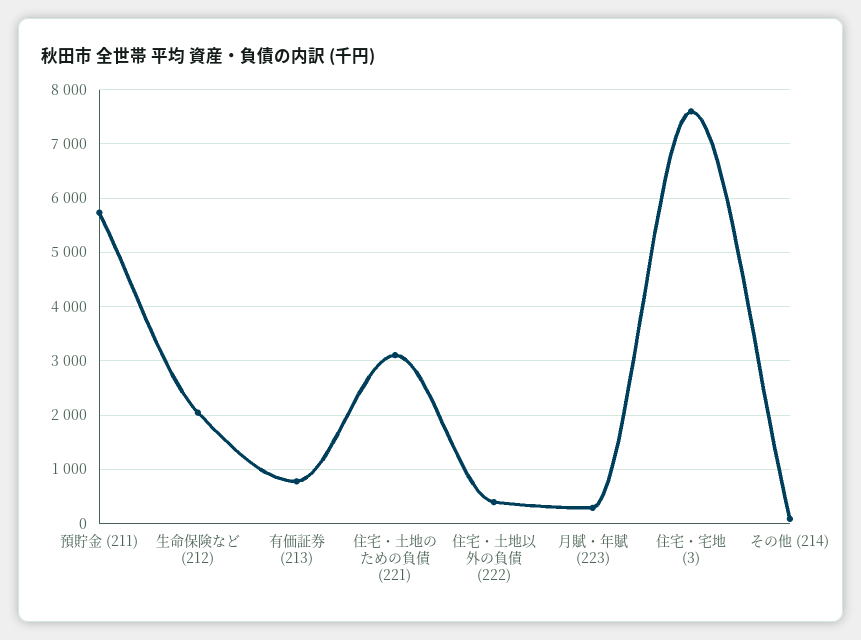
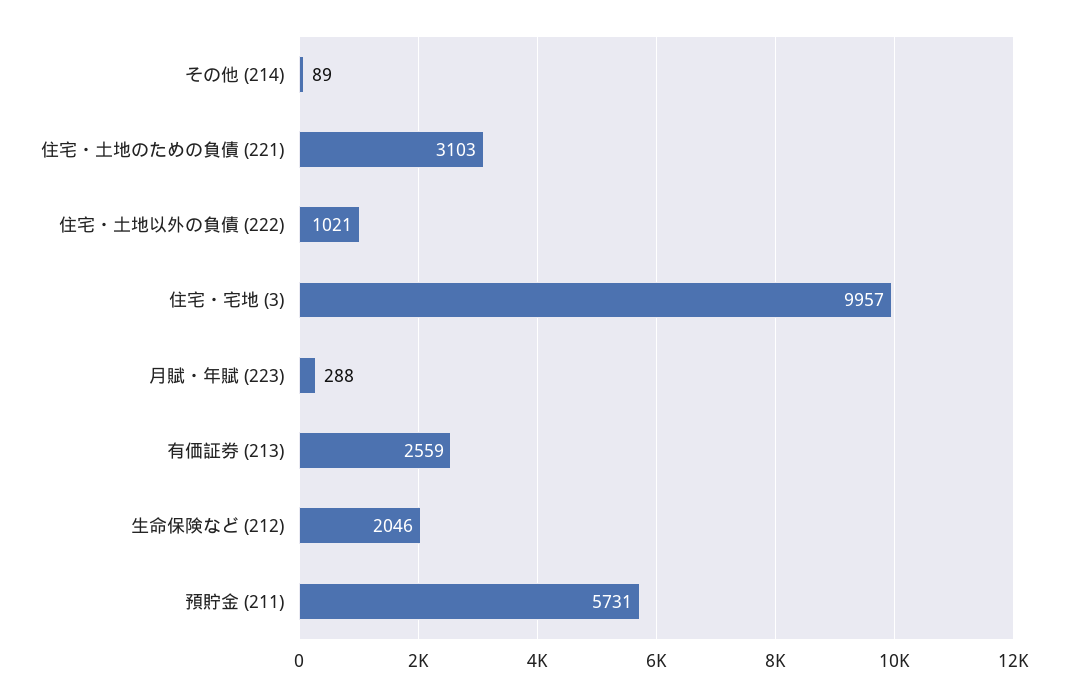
有価証券 (213): 800 -> 2559
住宅・土地以外の負債 (222): 400 -> 1021
住宅・宅地 (3): 7600 -> 9957

